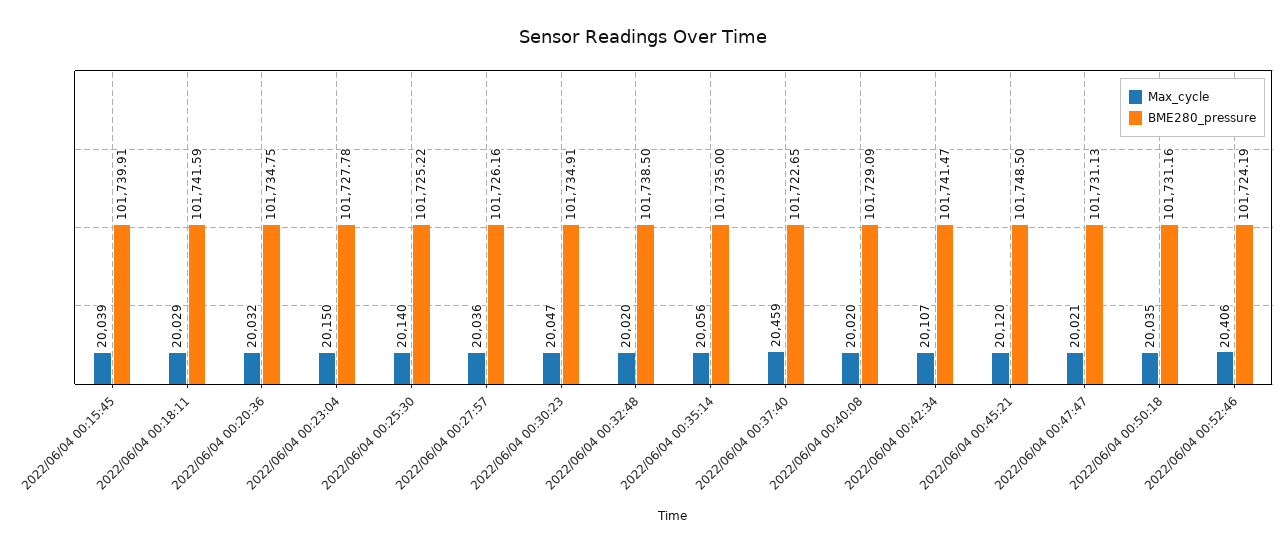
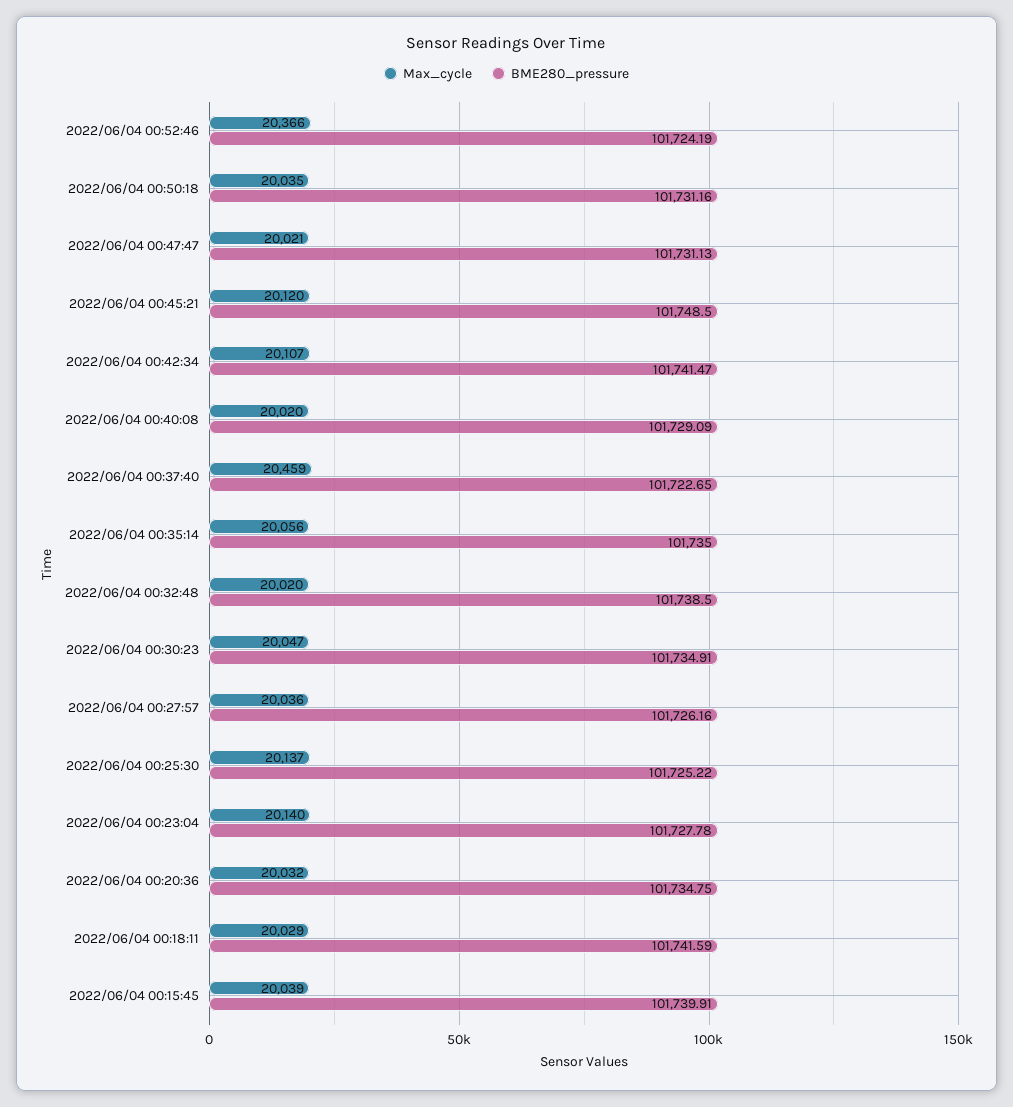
Max_cycle, 2022/06/04 00:23:04: 20150 -> 20140
Max_cycle, 2022/06/04 00:25:30: 20140 -> 20137
Max_cycle, 2022/06/04 00:52:46: 20406 -> 20366

